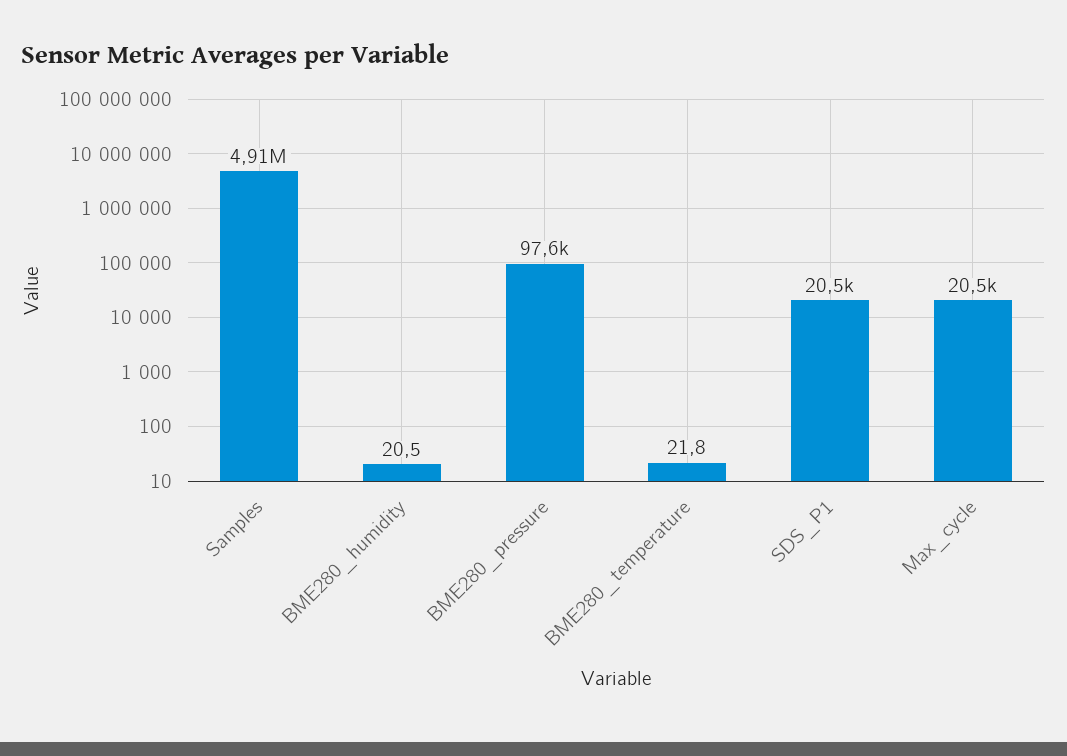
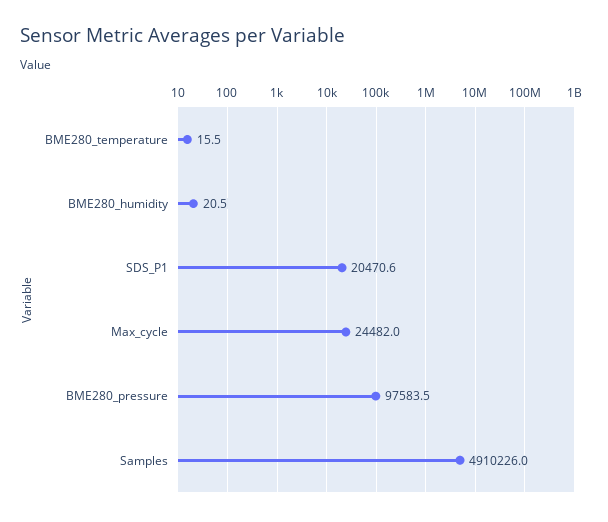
BME280_temperature: 21.8 -> 15.5
Max_cycle: 20500 -> 24482

